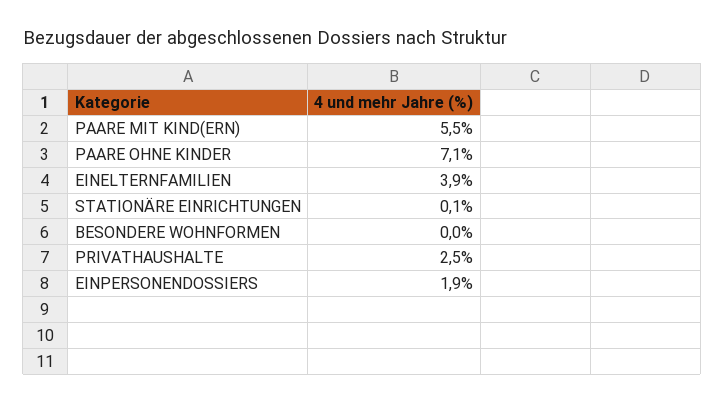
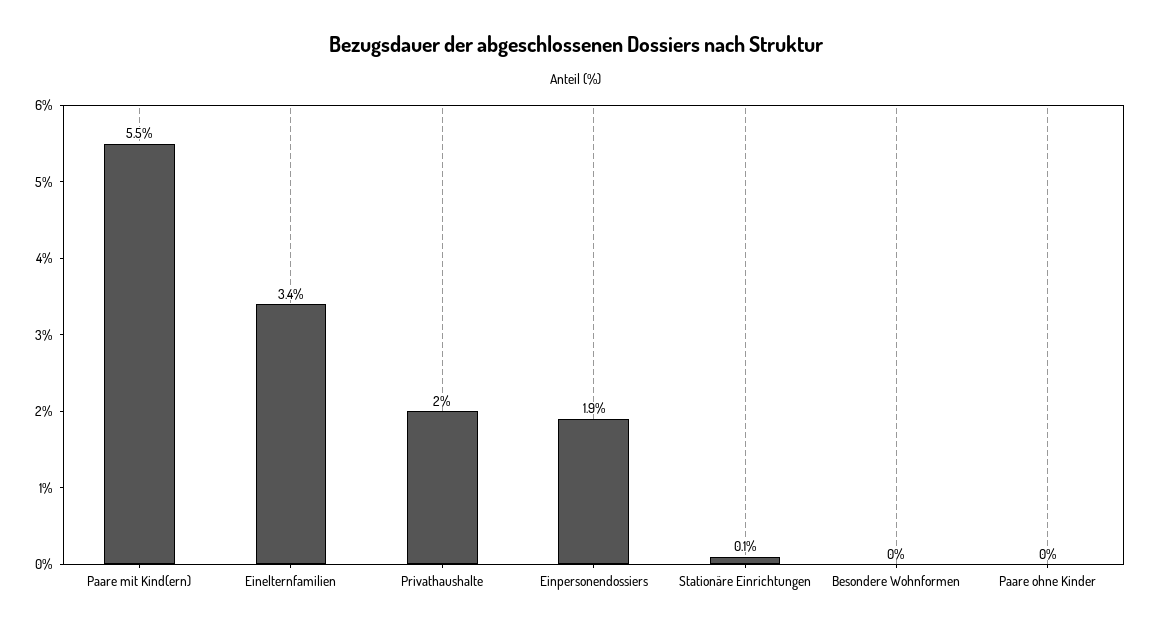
PAARE OHNE KINDER: 7.1 -> 0
EINELTERNFAMILIEN: 3.9 -> 3.4
PRIVATHAUSHALTE: 2.5 -> 2

